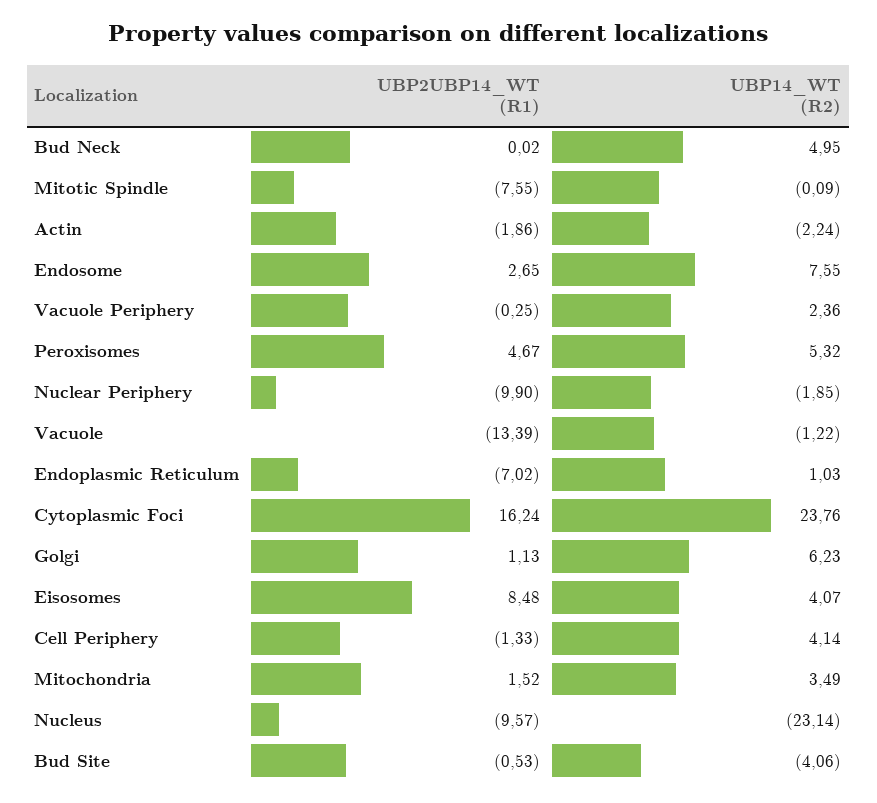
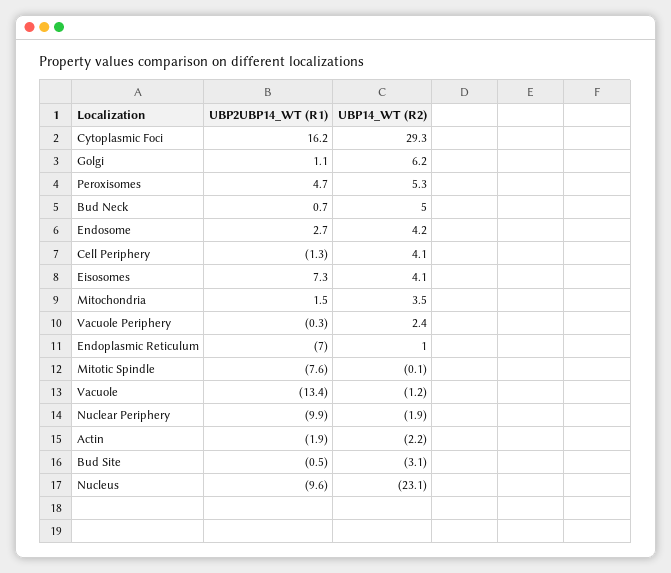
UBP2UBP14_WT (R1), Bud Neck: 0.02 -> 0.7
UBP14_WT (R2), Endosome: 7.55 -> 4.2
UBP14_WT (R2), Cytoplasmic Foci: 23.76 -> 29.3
UBP2UBP14_WT (R1), Eisosomes: 8.48 -> 7.3
UBP14_WT (R2), Bud Site: -4.06 -> -3.1

